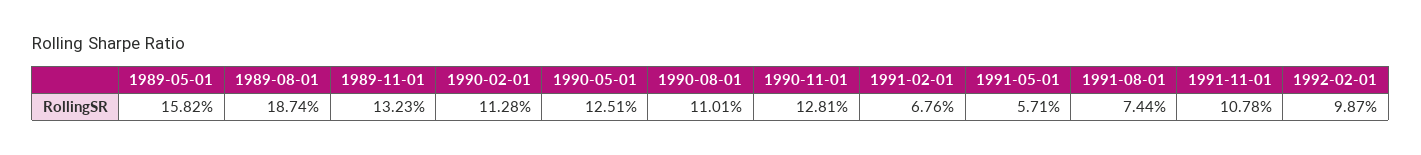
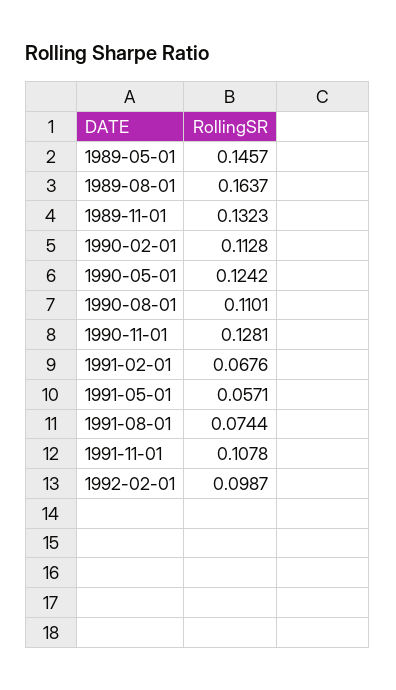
1989-05-01: 0.1582 -> 0.1457
1989-08-01: 0.1874 -> 0.1637
1990-05-01: 0.1251 -> 0.1242

